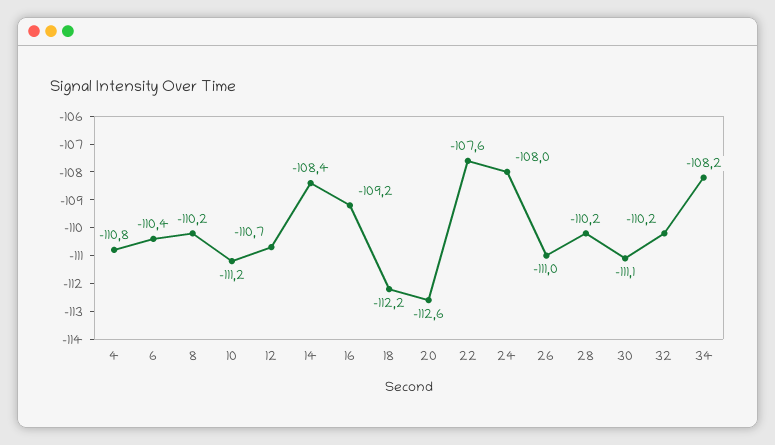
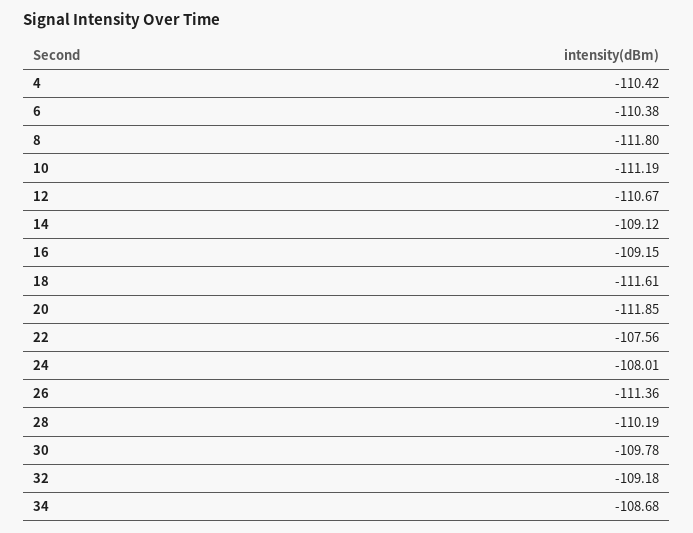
4: -110.8 -> -110.42
8: -110.2 -> -111.8
14: -108.4 -> -109.12
18: -112.2 -> -111.61
20: -112.6 -> -111.85
26: -111 -> -111.36
30: -111.1 -> -109.78
32: -110.2 -> -109.18
34: -108.2 -> -108.68

